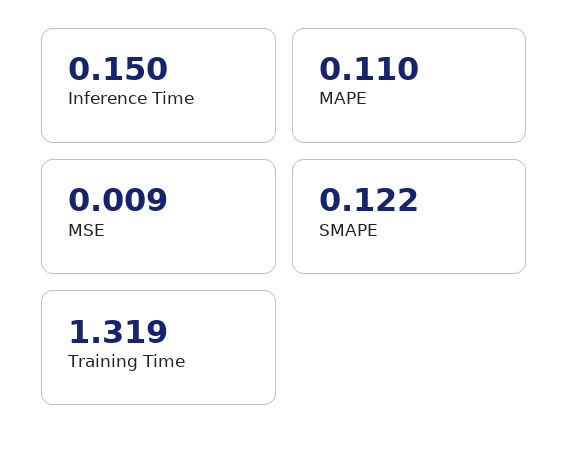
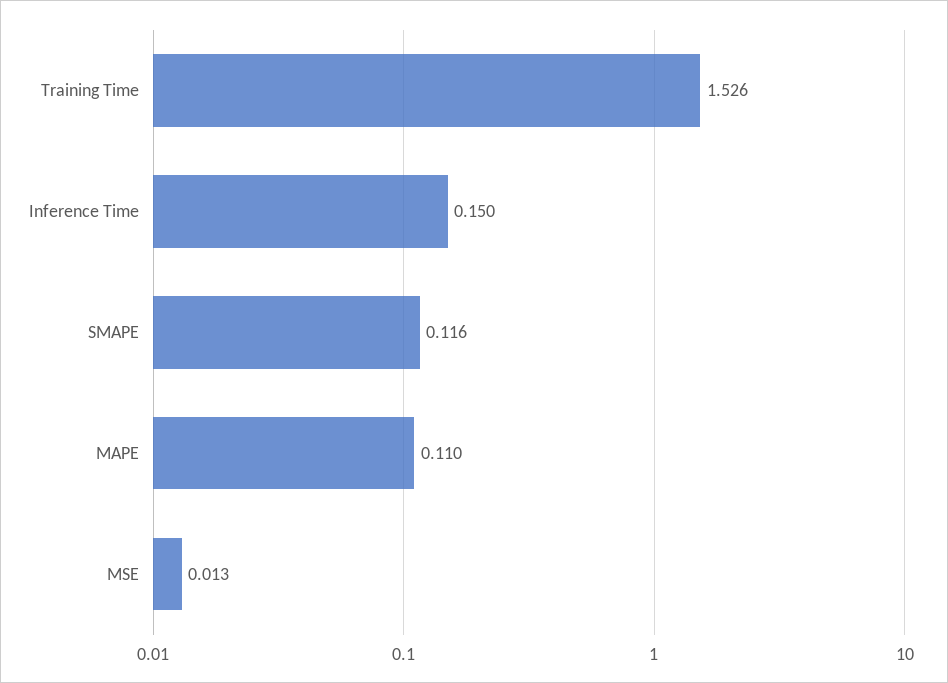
MSE: 0.009 -> 0.013
SMAPE: 0.122 -> 0.116
Training Time: 1.319 -> 1.526

